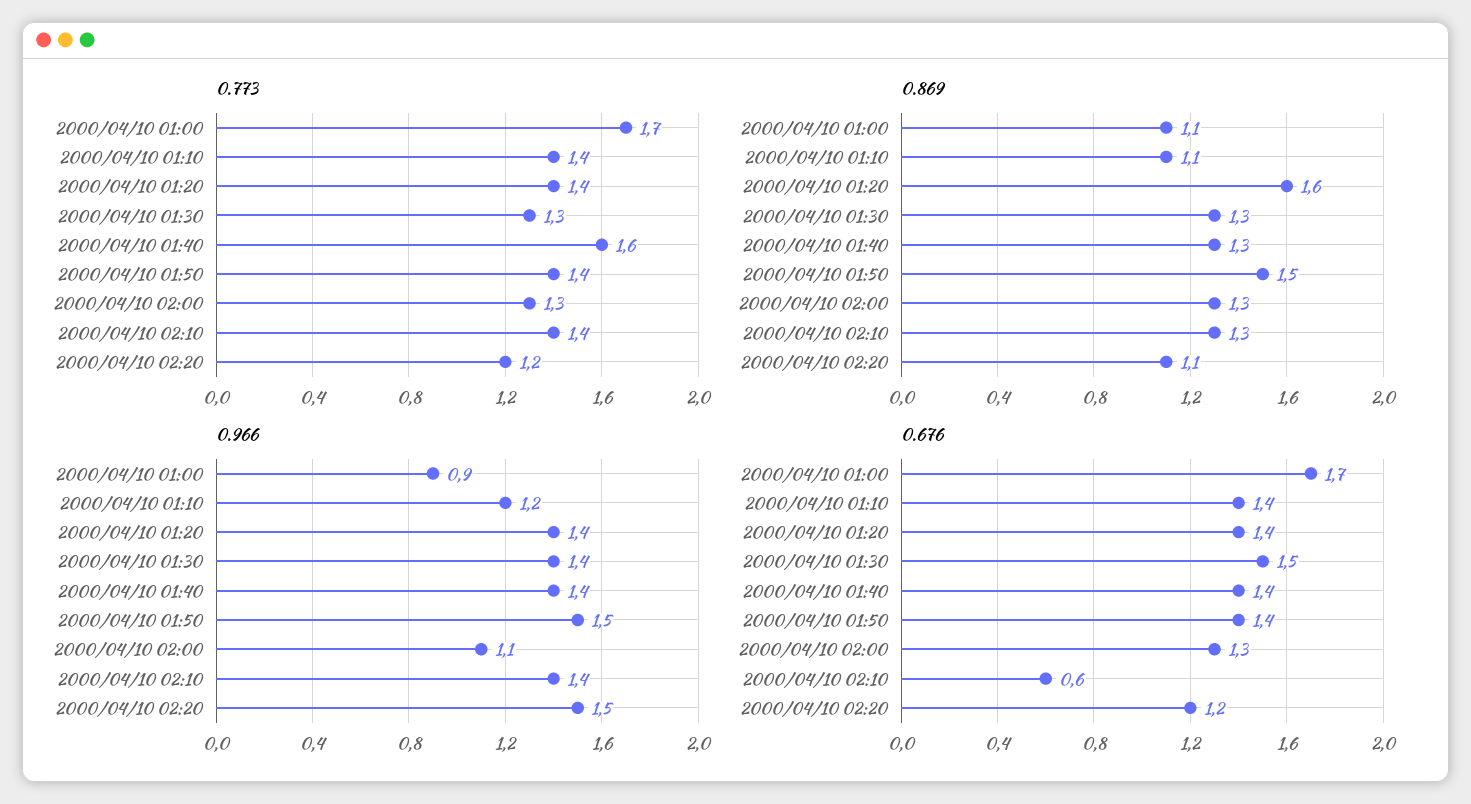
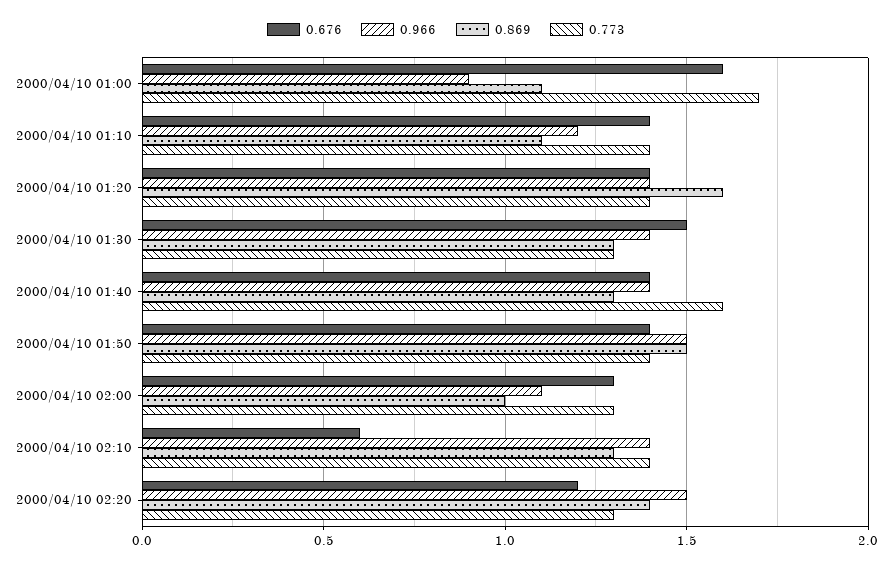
0.773, 2000/04/10 02:20: 1.2 -> 1.3
0.869, 2000/04/10 02:00: 1.3 -> 1
0.869, 2000/04/10 02:20: 1.1 -> 1.4
0.676, 2000/04/10 01:00: 1.7 -> 1.6

